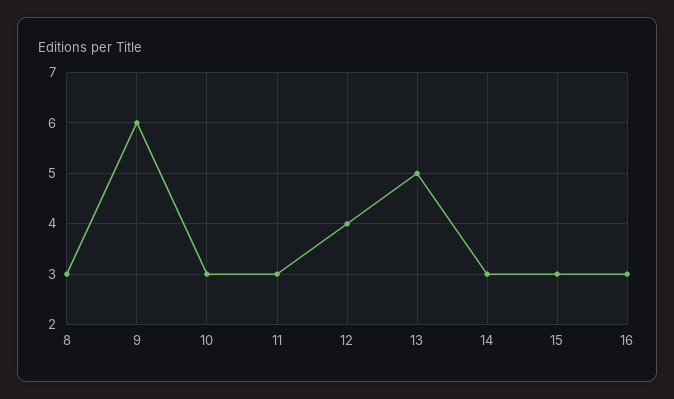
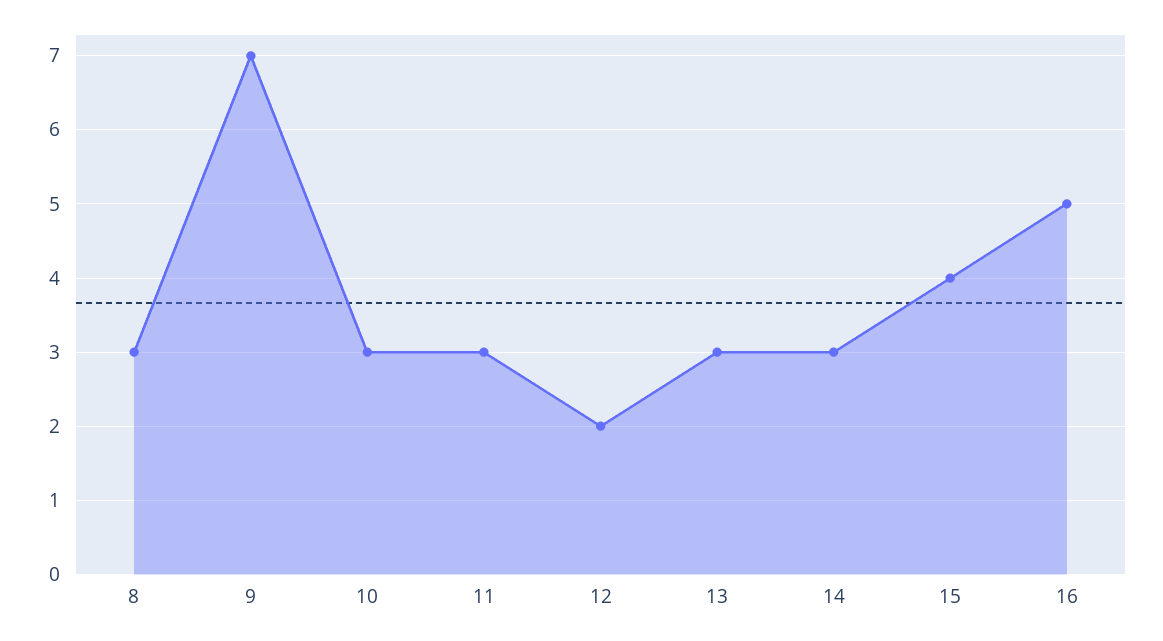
9: 6 -> 7
12: 4 -> 2
13: 5 -> 3
15: 3 -> 4
16: 3 -> 5

